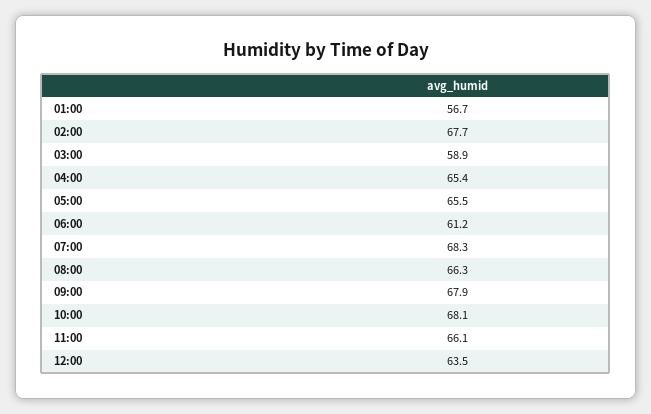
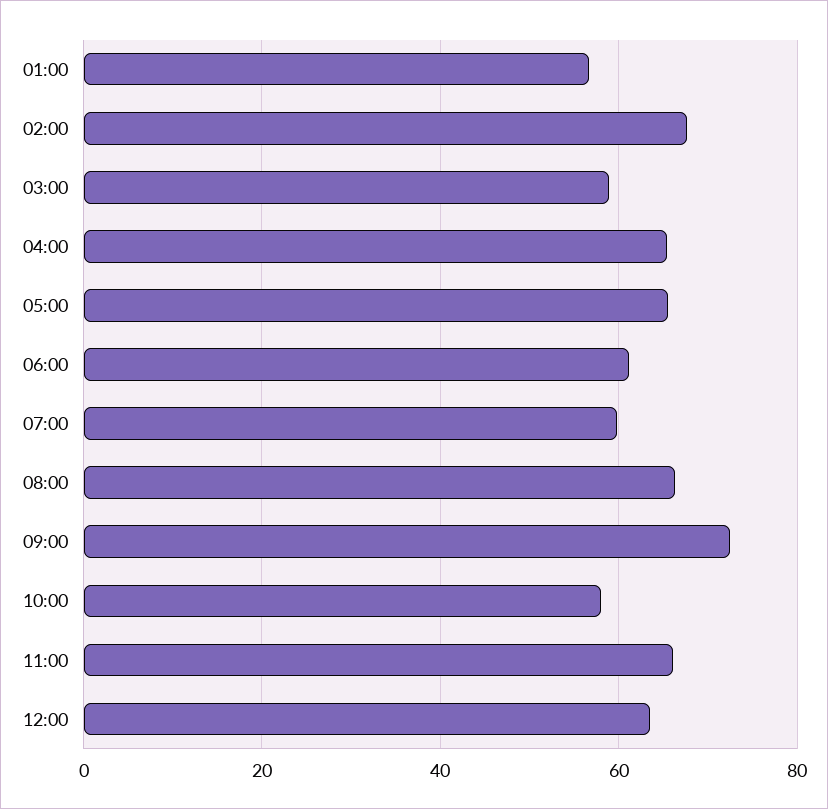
07:00: 68.3 -> 60
09:00: 67.9 -> 72
10:00: 68.1 -> 58

